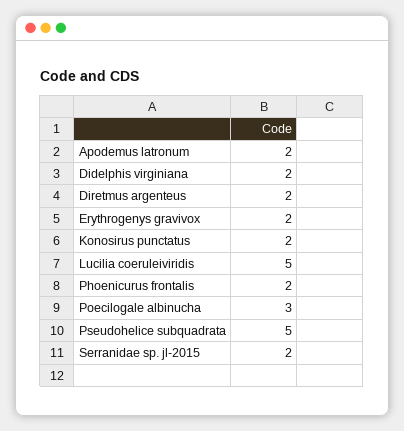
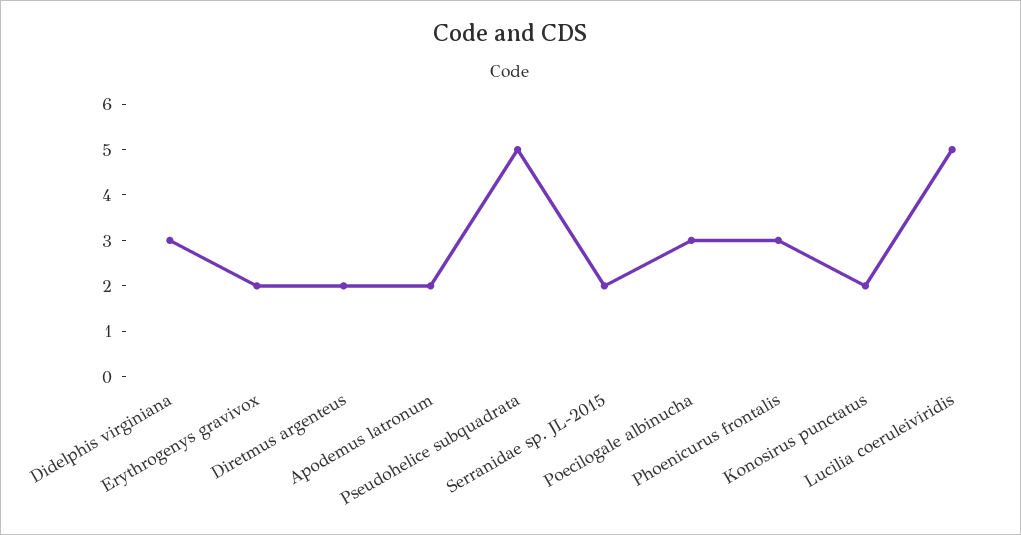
Didelphis virginiana: 2 -> 3
Phoenicurus frontalis: 2 -> 3

